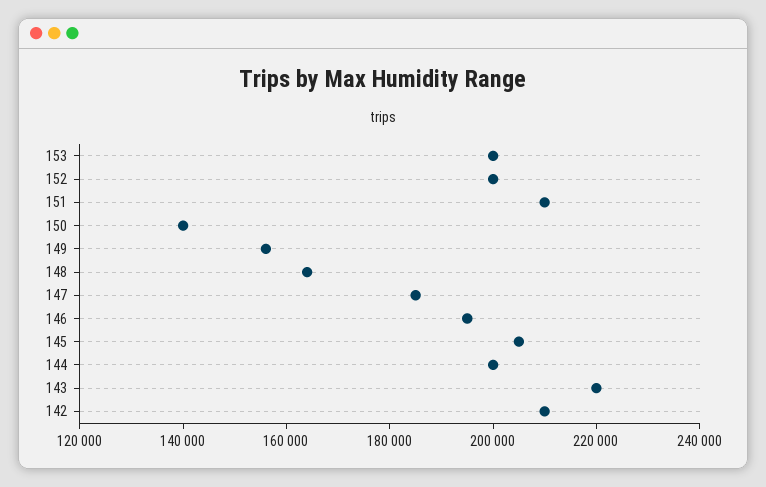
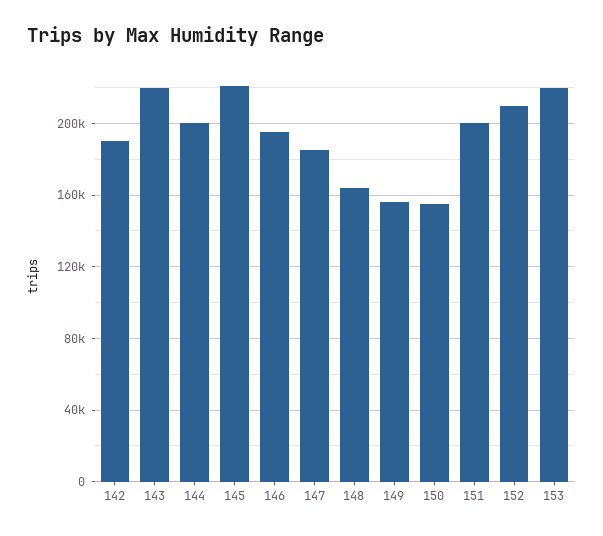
153: 200000 -> 220000
152: 200000 -> 210000
151: 210000 -> 200000
150: 140000 -> 155000
145: 205000 -> 220000
142: 210000 -> 190000

